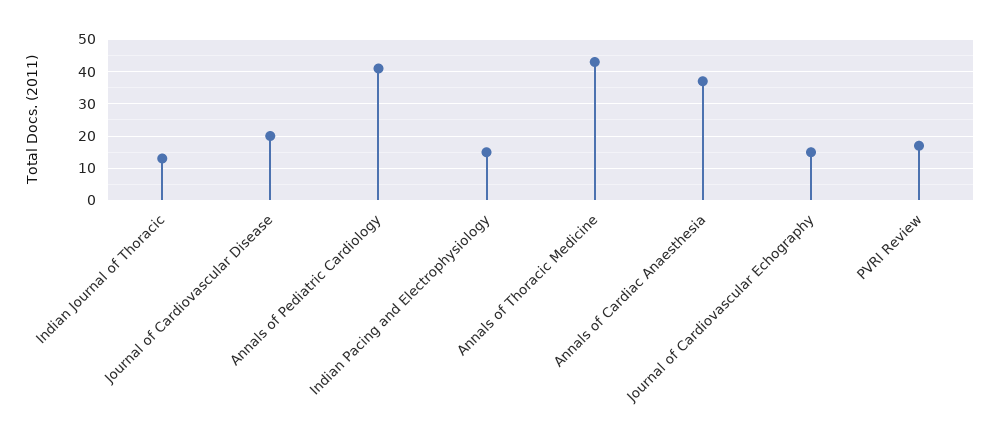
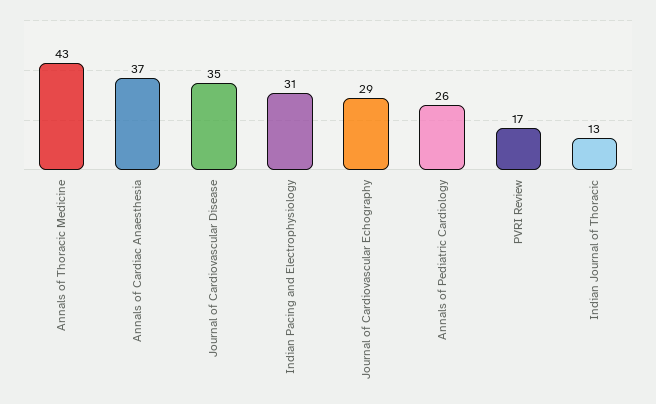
Journal of Cardiovascular Disease: 20 -> 35
Annals of Pediatric Cardiology: 40 -> 26
Indian Pacing and Electrophysiology: 15 -> 31
Journal of Cardiovascular Echography: 15 -> 29

